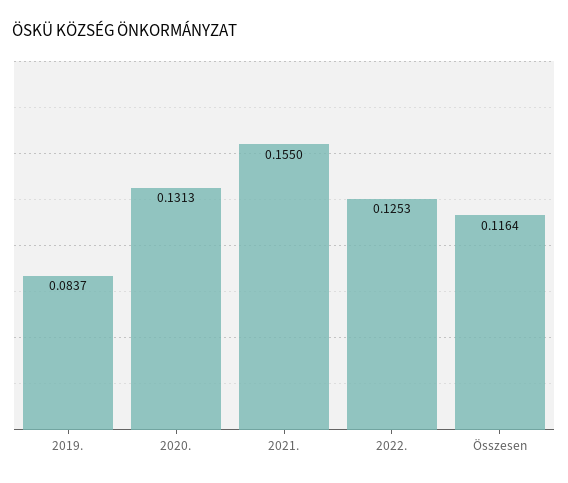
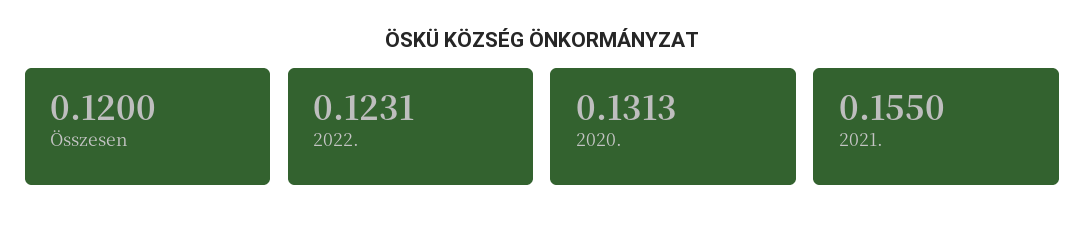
2019.: 0.0837 -> none
2022.: 0.1253 -> 0.1231
Összesen: 0.1164 -> 0.12

